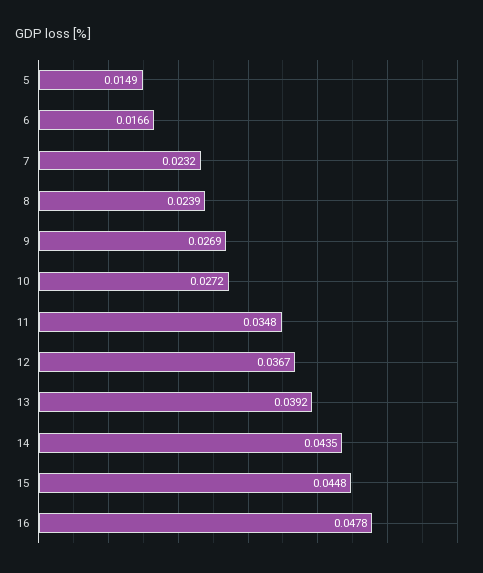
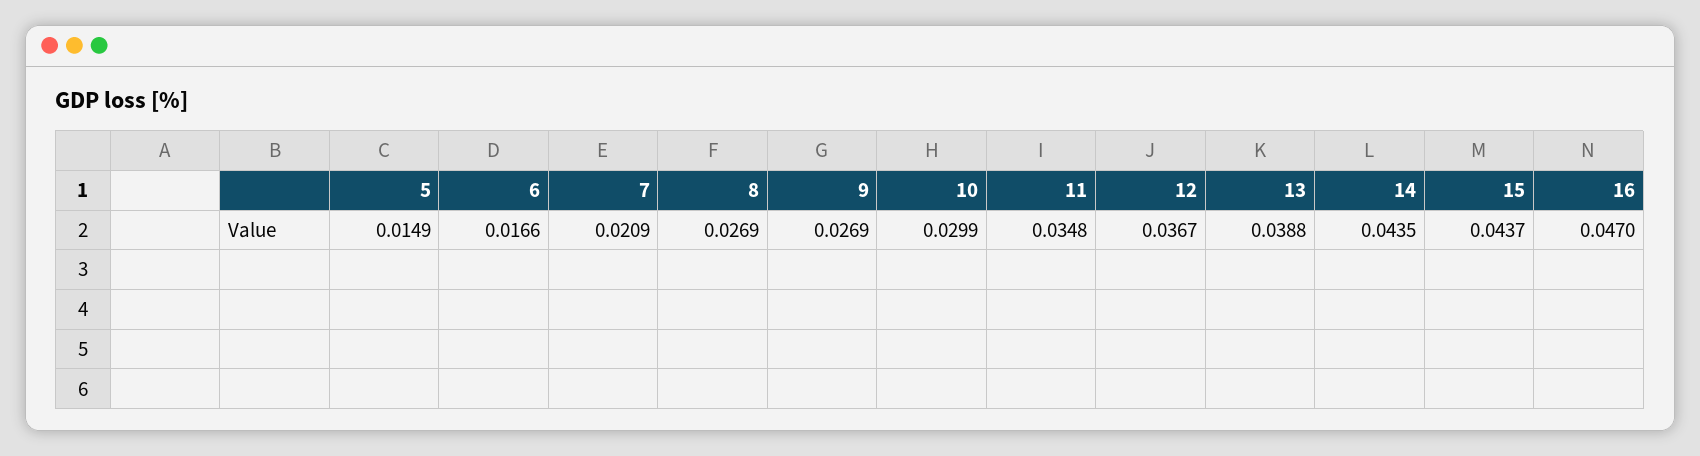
7: 0.0232 -> 0.0209
8: 0.0239 -> 0.0269
10: 0.0272 -> 0.0299
13: 0.0392 -> 0.0388
15: 0.0448 -> 0.0437
16: 0.0478 -> 0.047

